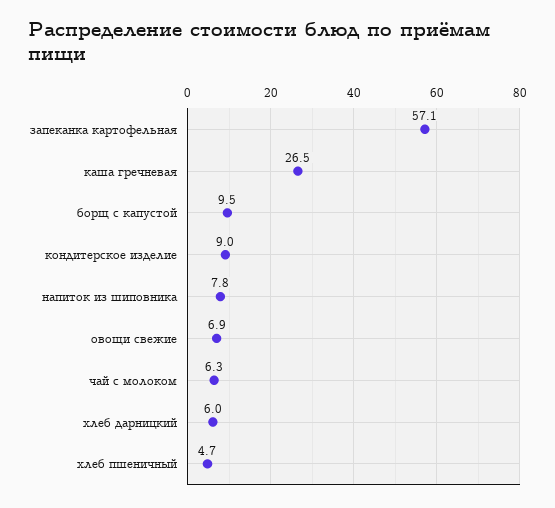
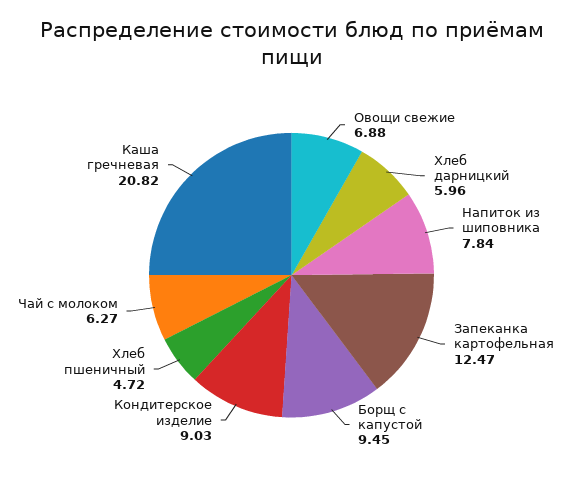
запеканка картофельная: 57.1 -> 12.47
каша гречневая: 26.5 -> 20.82

